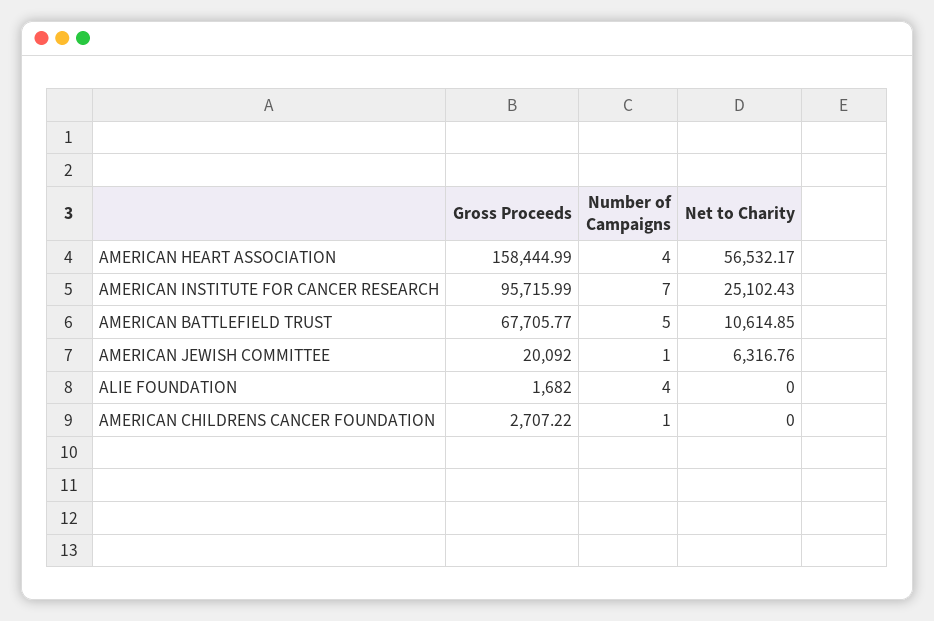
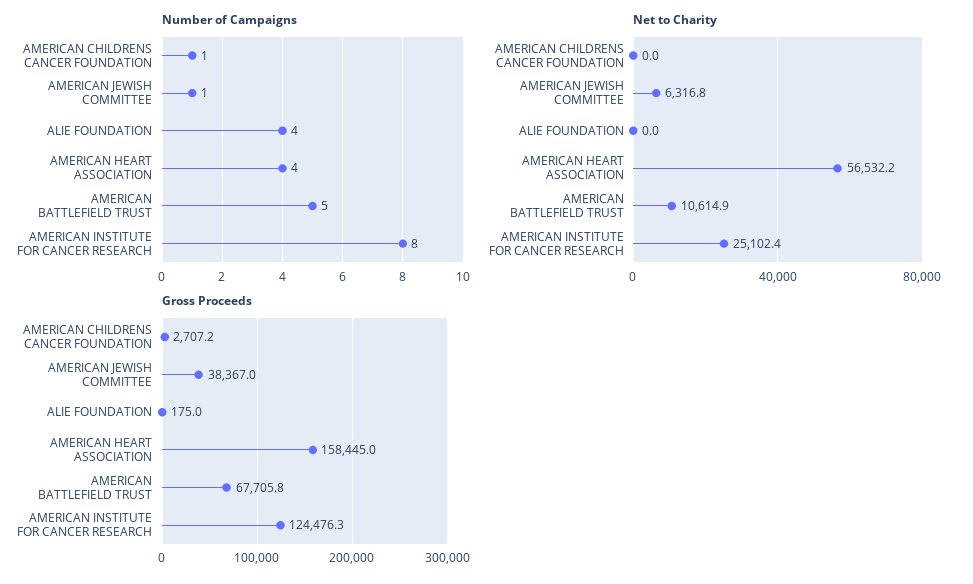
Gross Proceeds, AMERICAN INSTITUTE FOR CANCER RESEARCH: 95715.99 -> 124476.3
Number of Campaigns, AMERICAN INSTITUTE FOR CANCER RESEARCH: 7 -> 8
Gross Proceeds, AMERICAN JEWISH COMMITTEE: 20092 -> 38367
Gross Proceeds, ALIE FOUNDATION: 1682 -> 175

